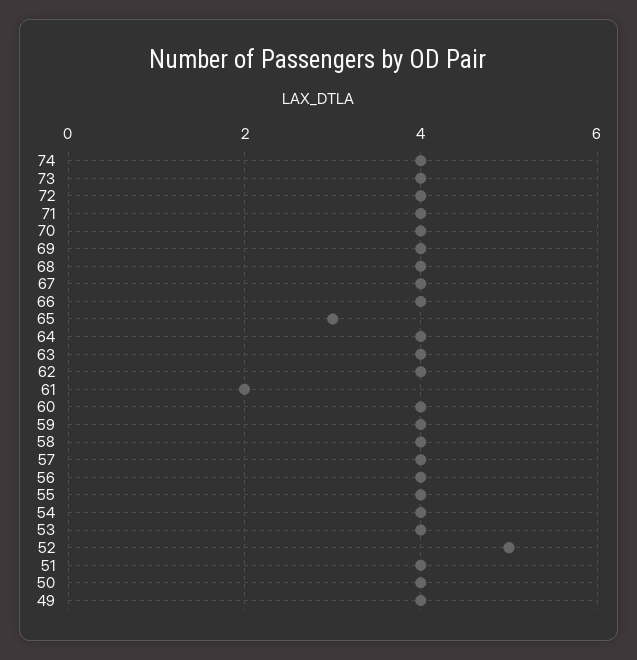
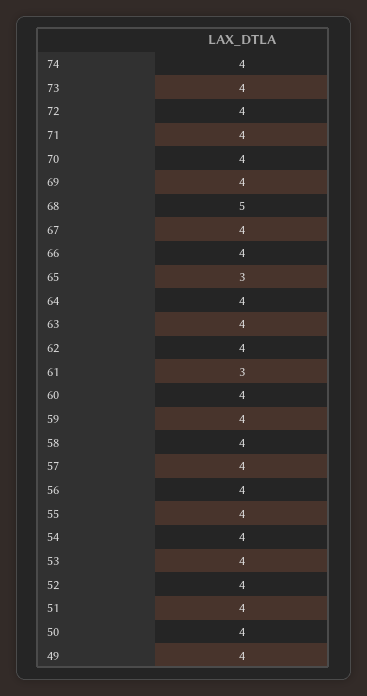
68: 4 -> 5
61: 2 -> 3
52: 5 -> 4

